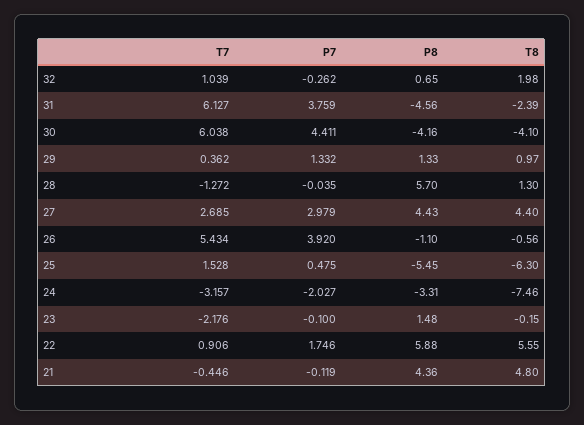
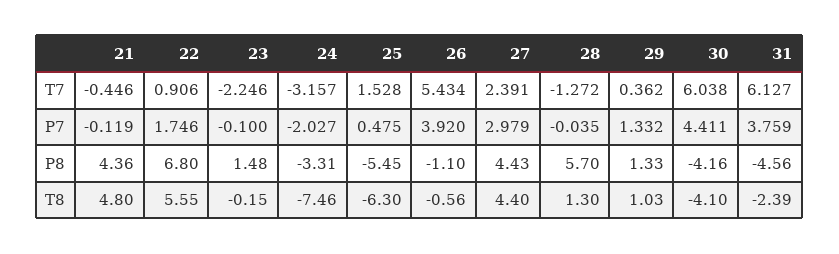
T7, 32: 1.039 -> none
P7, 32: -0.262 -> none
P8, 32: 0.65 -> none
T8, 32: 1.98 -> none
T8, 29: 0.97 -> 1.03
T7, 27: 2.685 -> 2.391
T7, 23: -2.176 -> -2.246
P8, 22: 5.88 -> 6.8

